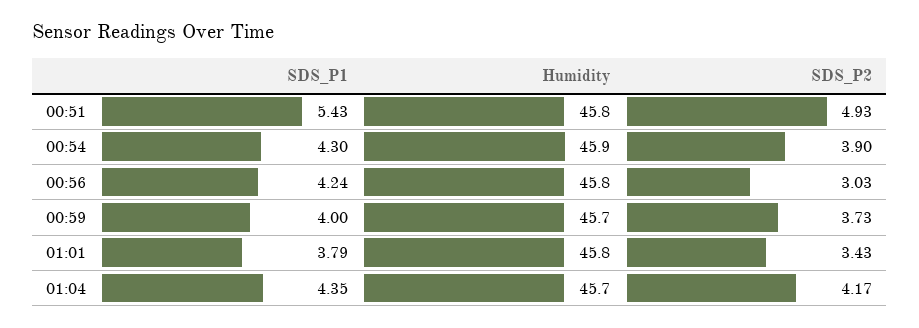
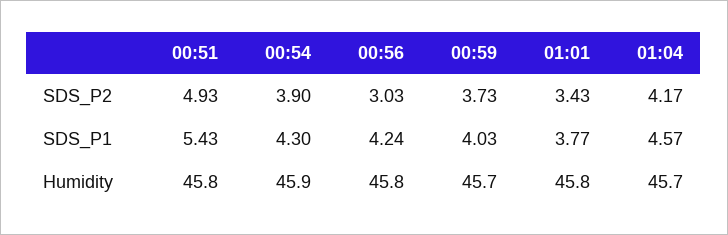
SDS_P1, 00:59: 4 -> 4.03
SDS_P1, 01:01: 3.79 -> 3.77
SDS_P1, 01:04: 4.35 -> 4.57

